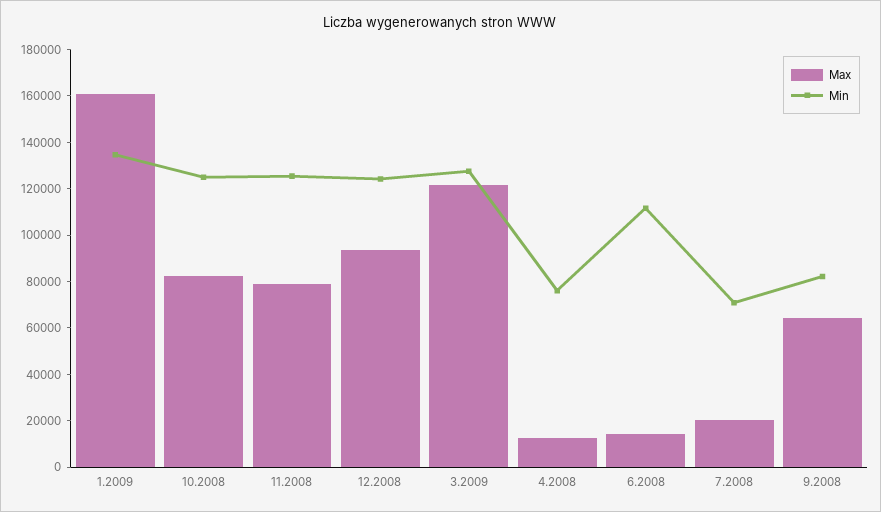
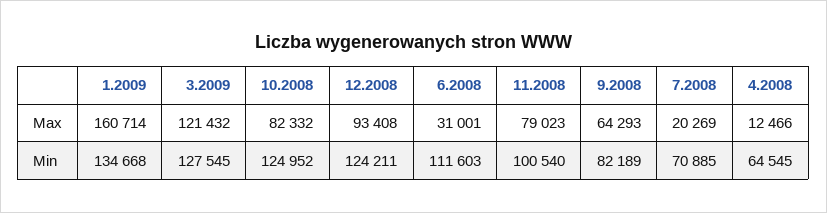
Min, 11.2008: 125000 -> 100540
Min, 4.2008: 75000 -> 64545
Max, 6.2008: 15000 -> 31001

